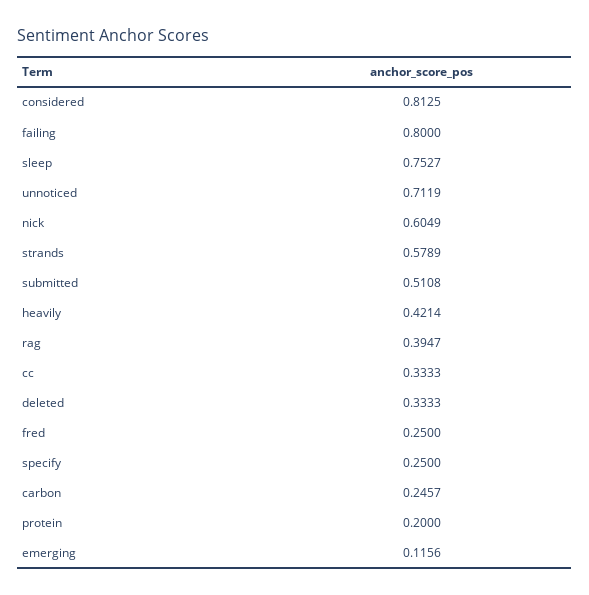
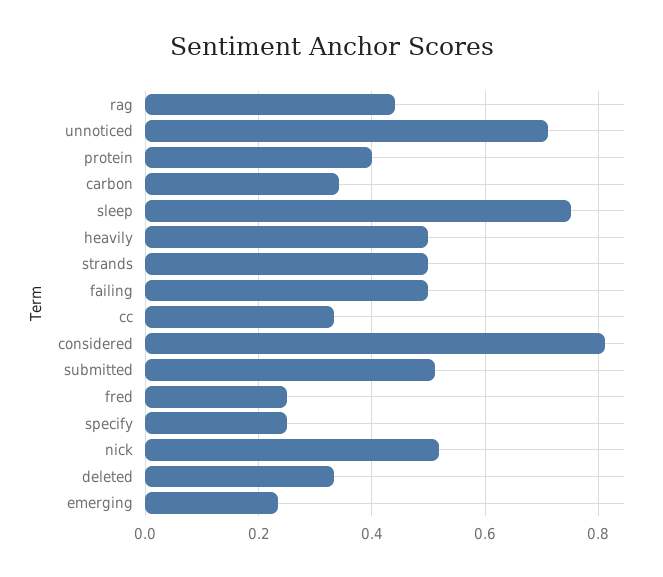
failing: 0.8 -> 0.5
nick: 0.6049 -> 0.52
strands: 0.5789 -> 0.5
heavily: 0.4214 -> 0.5
rag: 0.3947 -> 0.44
carbon: 0.2457 -> 0.34
protein: 0.2 -> 0.4
emerging: 0.1156 -> 0.24

